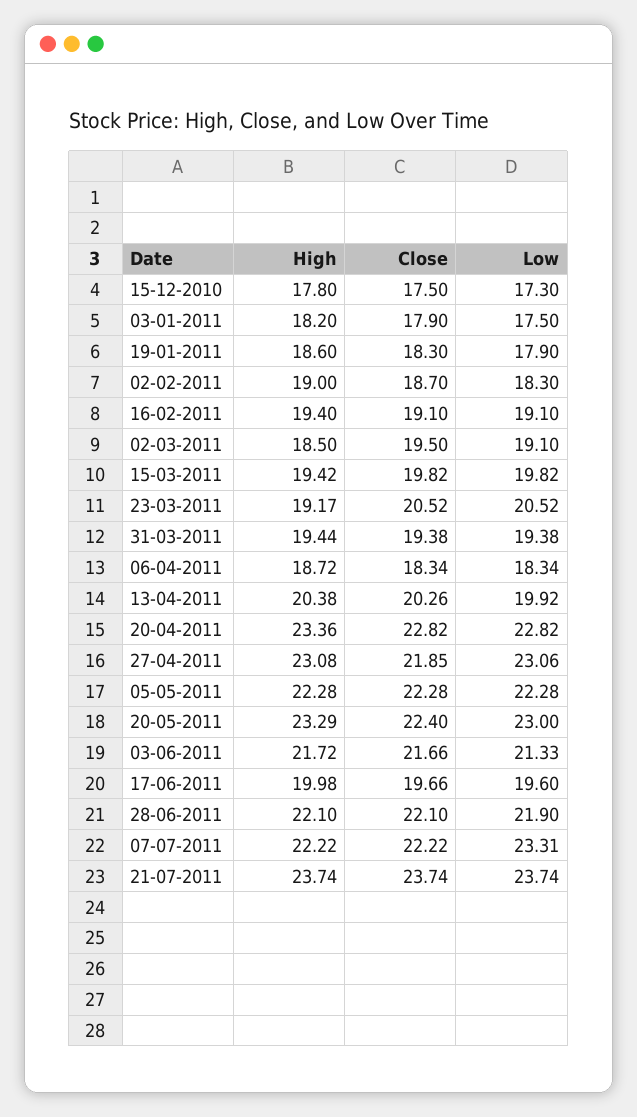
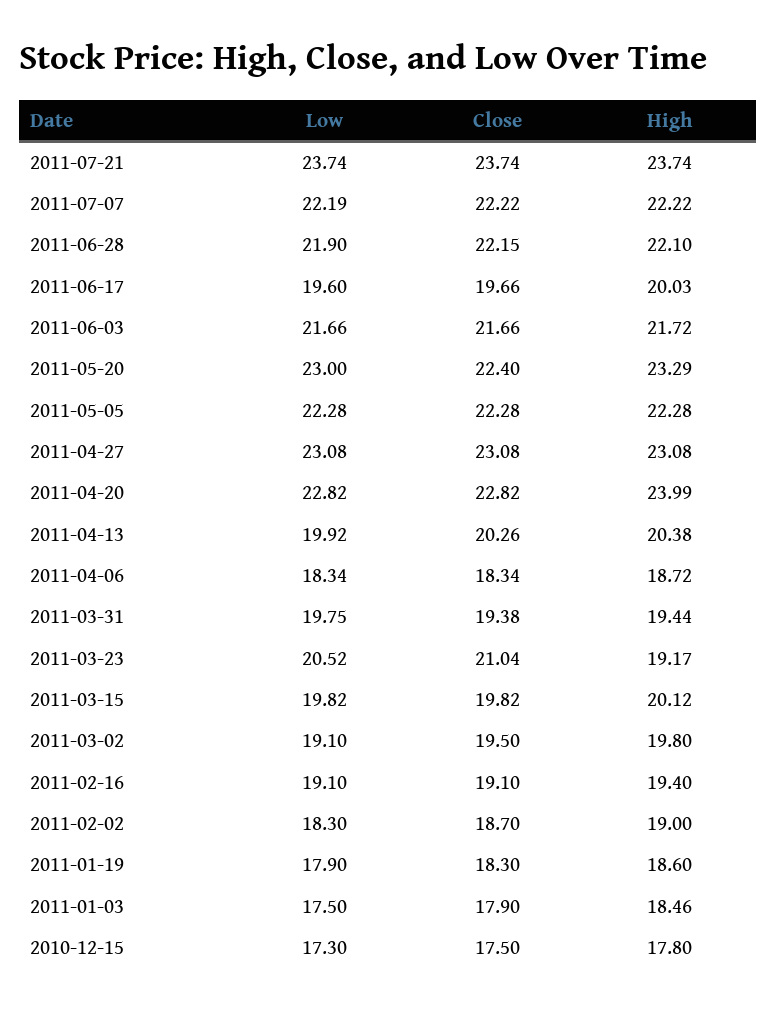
High, 03-01-2011: 18.2 -> 18.46
High, 02-03-2011: 18.5 -> 19.8
High, 15-03-2011: 19.42 -> 20.12
Close, 23-03-2011: 20.52 -> 21.04
Low, 31-03-2011: 19.38 -> 19.75
High, 20-04-2011: 23.36 -> 23.99
Close, 27-04-2011: 21.85 -> 23.08
Low, 27-04-2011: 23.06 -> 23.08
Low, 03-06-2011: 21.33 -> 21.66
High, 17-06-2011: 19.98 -> 20.03
Close, 28-06-2011: 22.1 -> 22.15
Low, 07-07-2011: 23.31 -> 22.19

